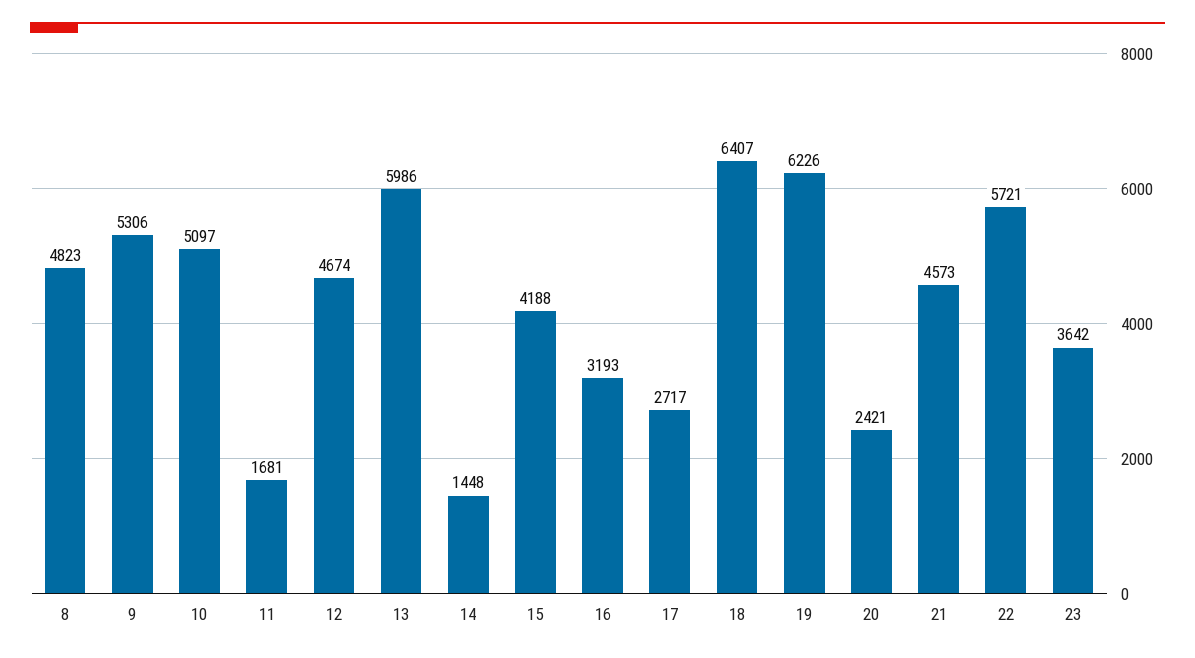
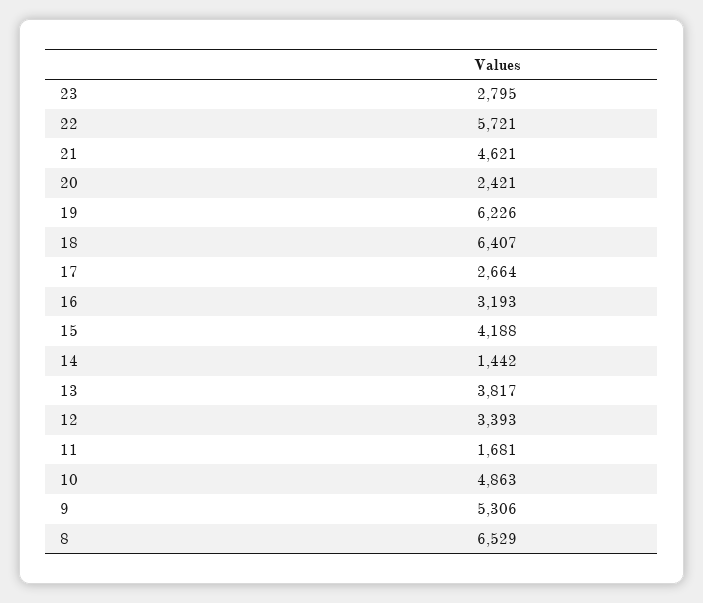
8: 4823 -> 6529
10: 5097 -> 4863
12: 4674 -> 3393
13: 5986 -> 3817
14: 1448 -> 1442
17: 2717 -> 2664
21: 4573 -> 4621
23: 3642 -> 2795

